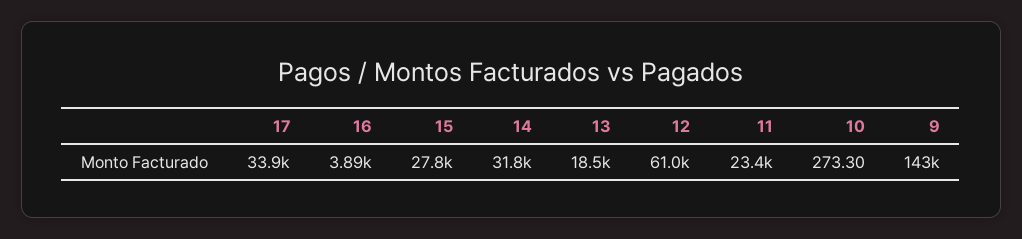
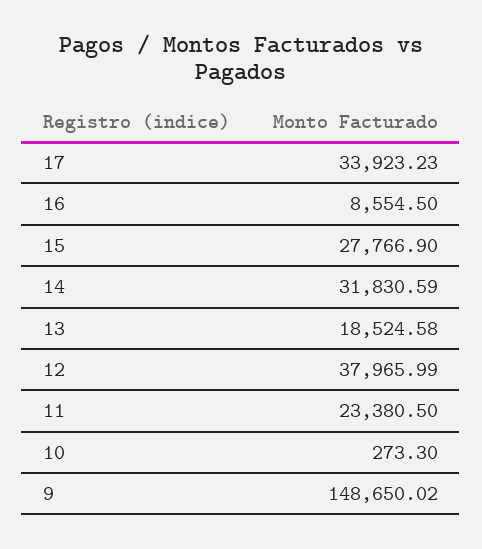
16: 3890 -> 8554.5
12: 61000 -> 37965.99
9: 143000 -> 148650.02

